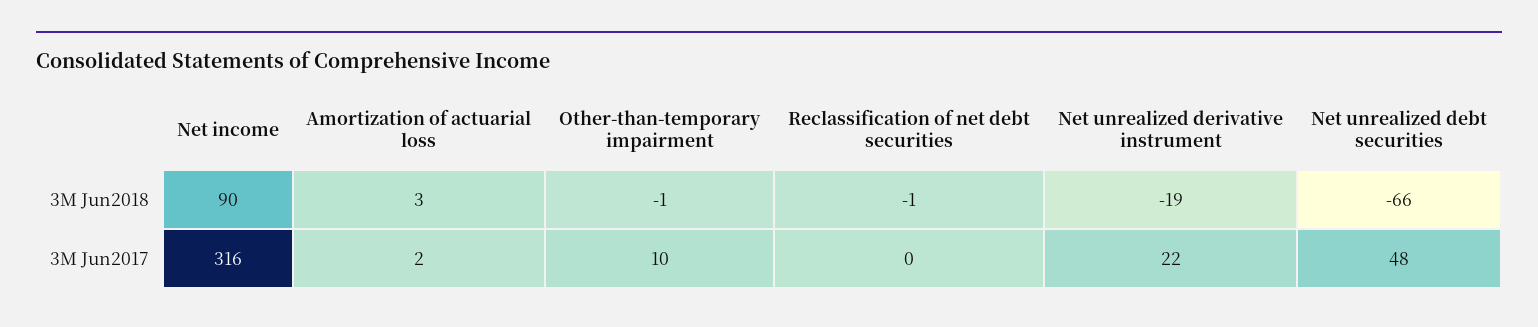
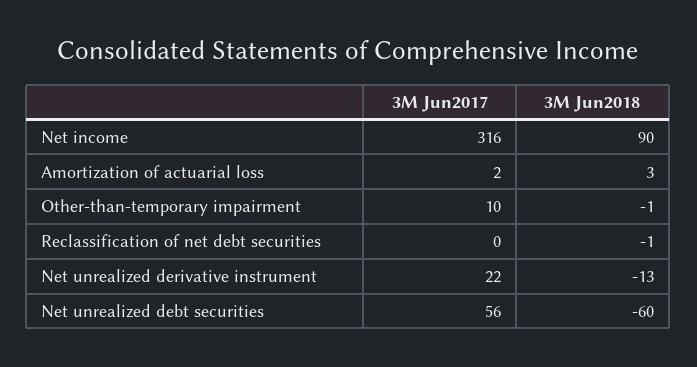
Net unrealized derivative instrument, 3M Jun2018: -19 -> -13
Net unrealized debt securities, 3M Jun2018: -66 -> -60
Net unrealized debt securities, 3M Jun2017: 48 -> 56

